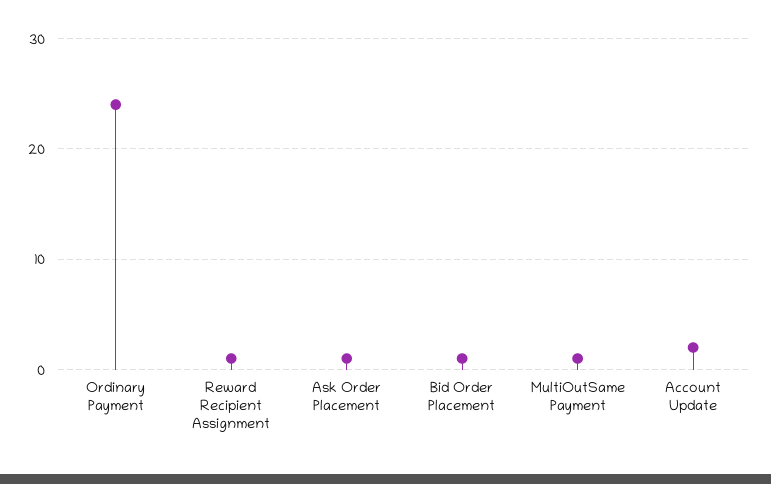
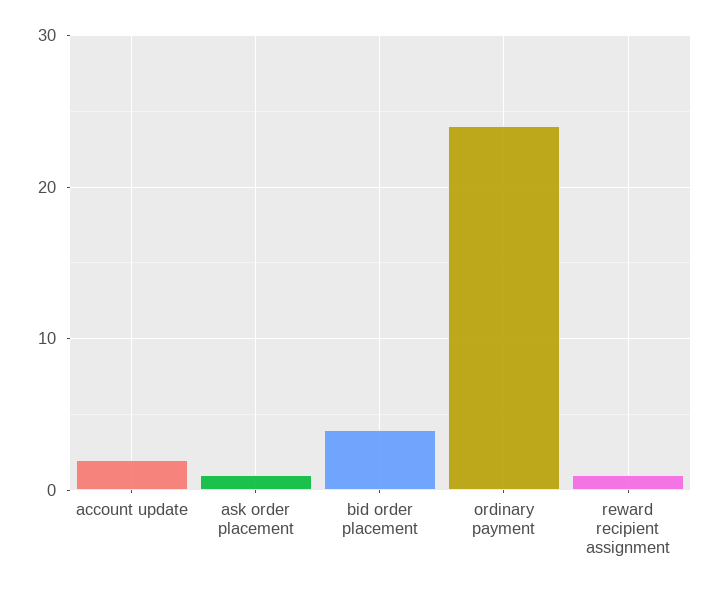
Bid Order Placement: 1 -> 4
MultiOutSame Payment: 1 -> none

